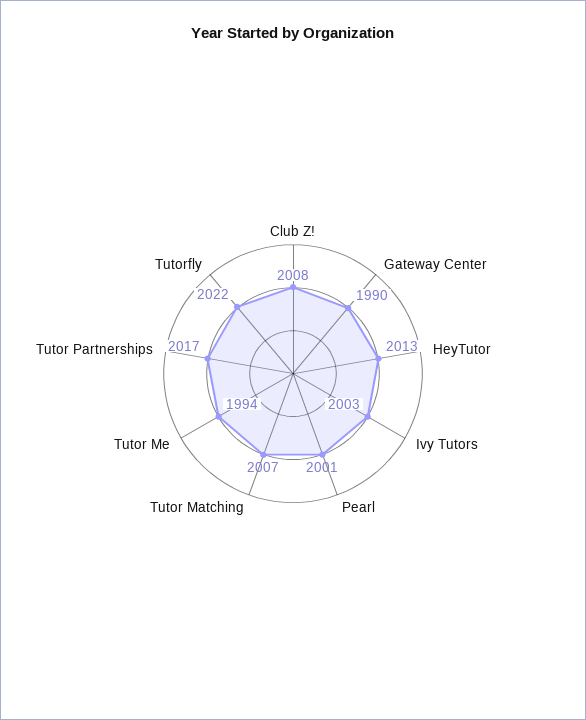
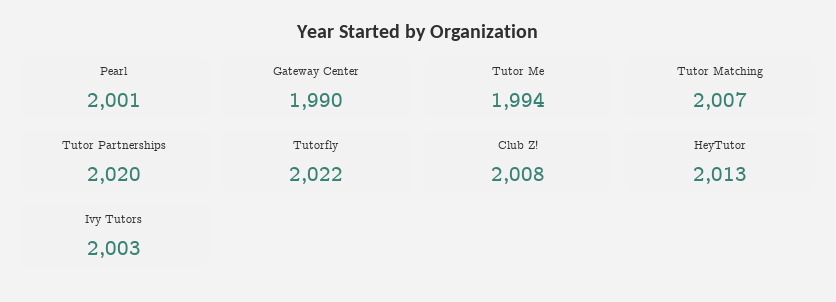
Tutor Partnerships: 2017 -> 2020

